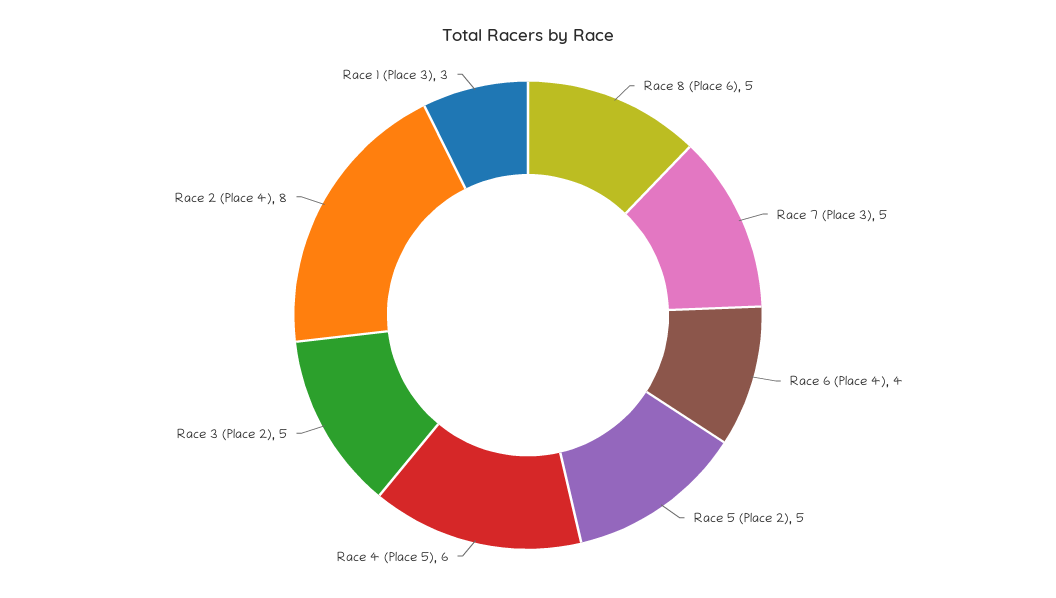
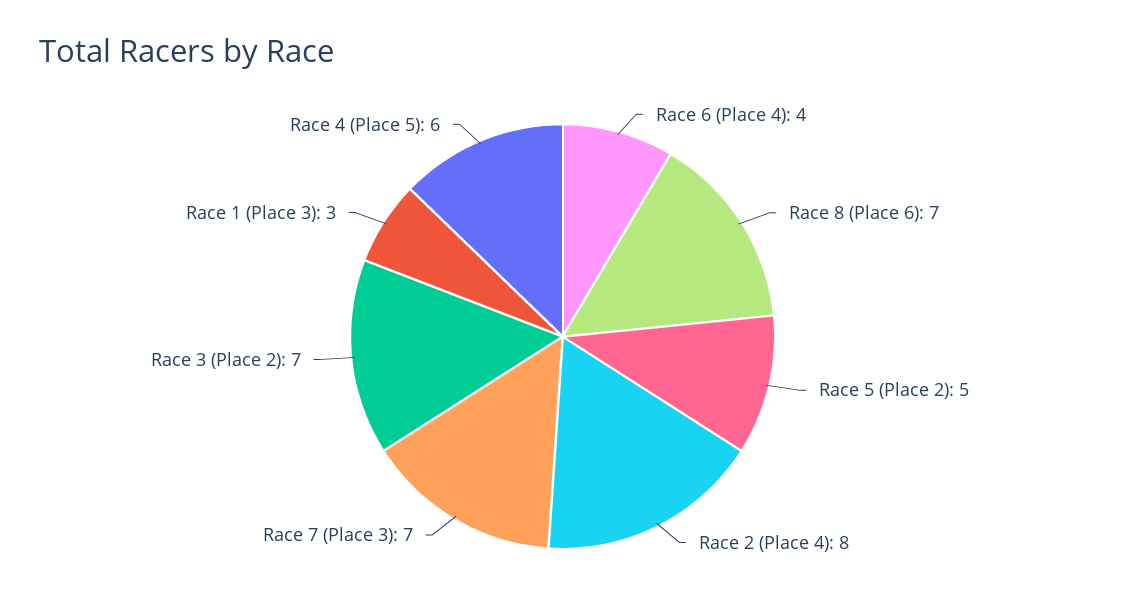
Race 8 (Place 6): 5 -> 7
Race 7 (Place 3): 5 -> 7
Race 3 (Place 2): 5 -> 7

